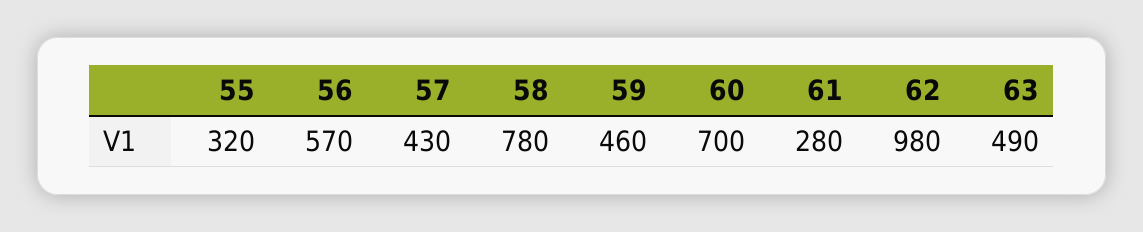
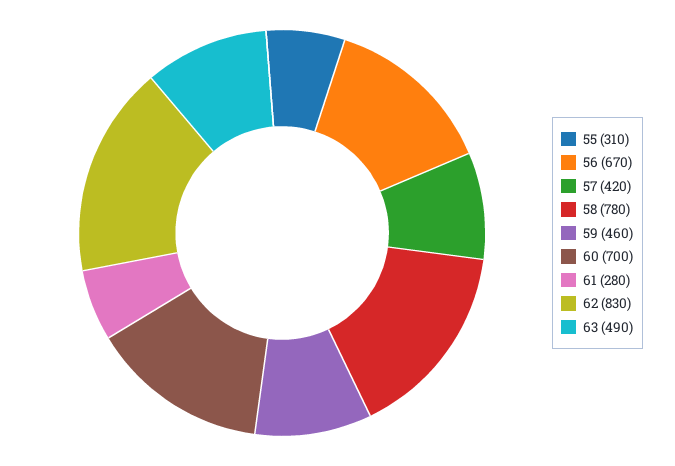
55: 320 -> 310
56: 570 -> 670
57: 430 -> 420
62: 980 -> 830

